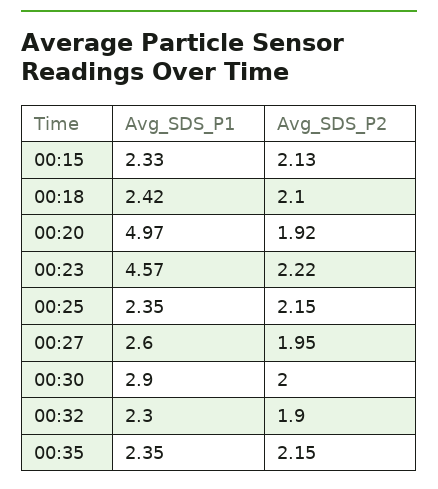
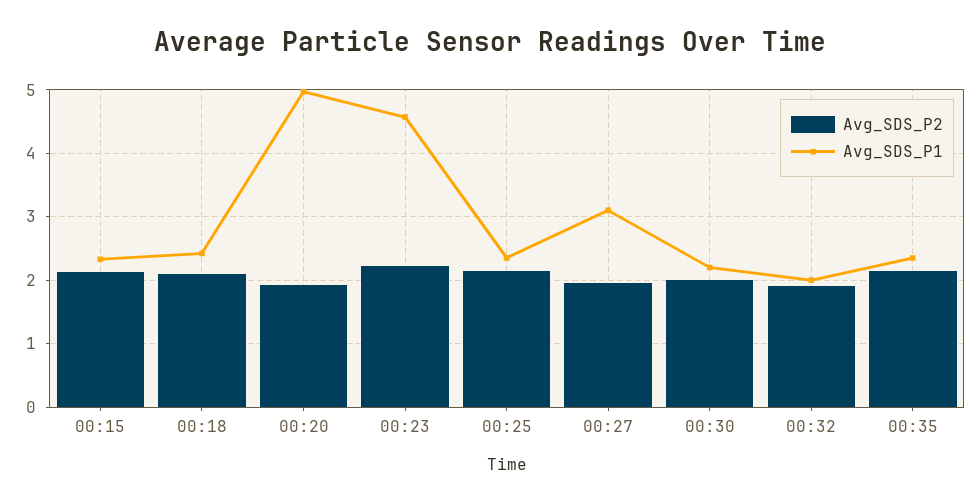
Avg_SDS_P1, 00:27: 2.6 -> 3.1
Avg_SDS_P1, 00:30: 2.9 -> 2.2
Avg_SDS_P1, 00:32: 2.3 -> 2

